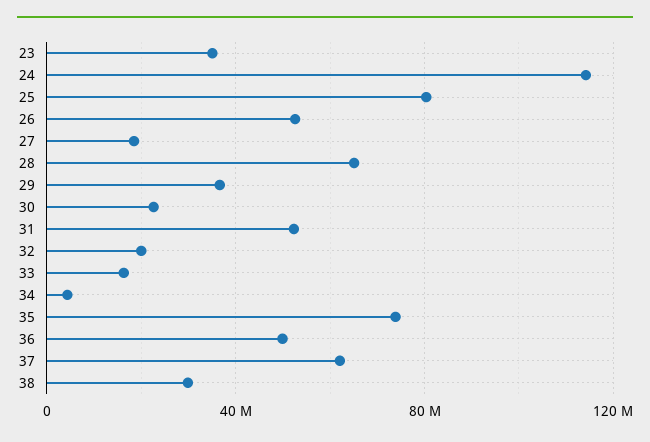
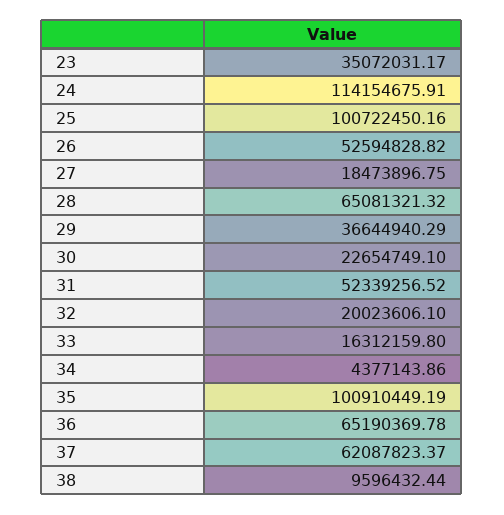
25: 80000000 -> 100722450.16
35: 75000000 -> 100910449.19
36: 50000000 -> 65190369.78
38: 30000000 -> 9596432.44

